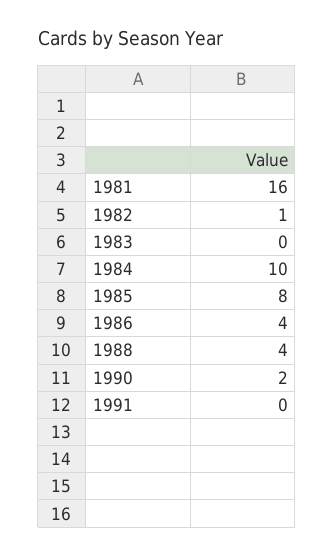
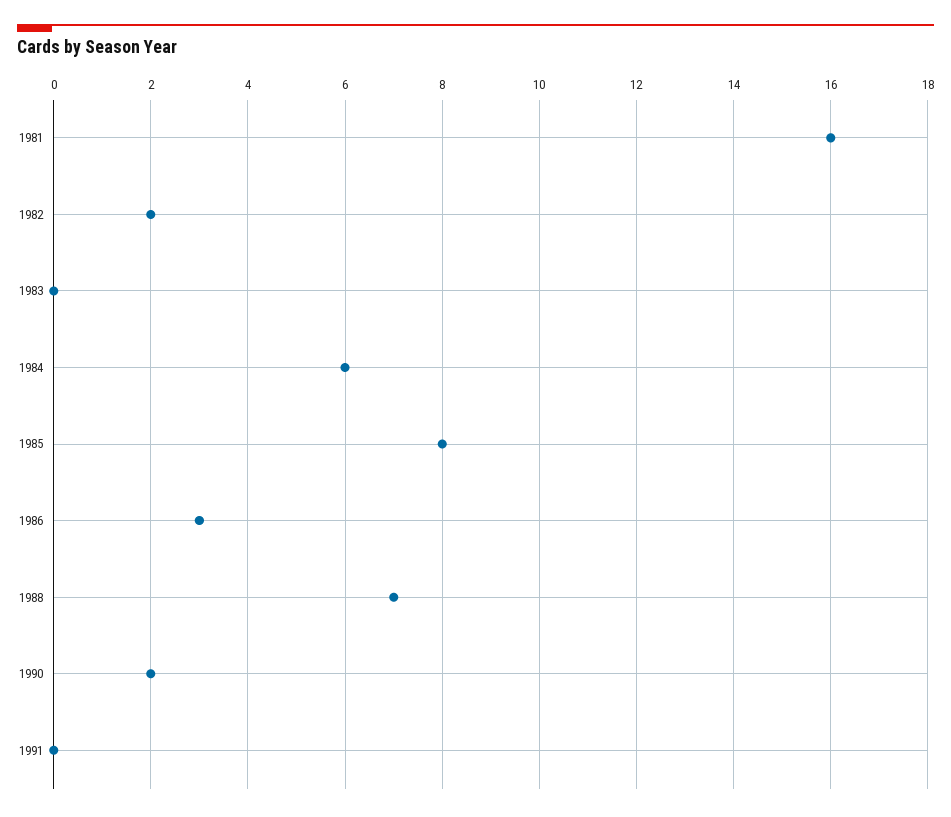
1982: 1 -> 2
1984: 10 -> 6
1986: 4 -> 3
1988: 4 -> 7

